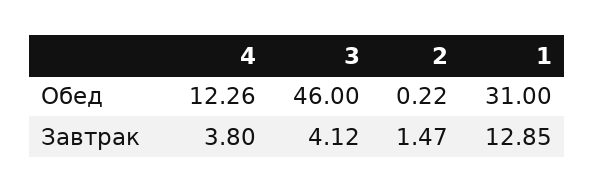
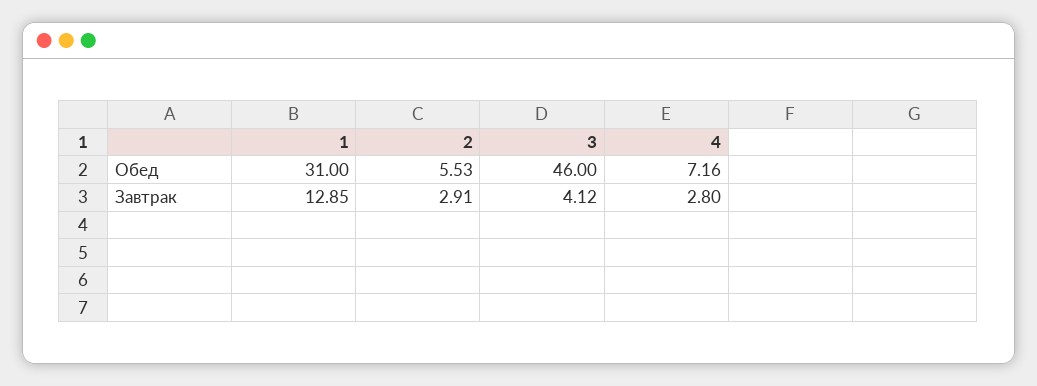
4, Обед: 12.26 -> 7.16
2, Обед: 0.22 -> 5.53
4, Завтрак: 3.8 -> 2.8
2, Завтрак: 1.47 -> 2.91

